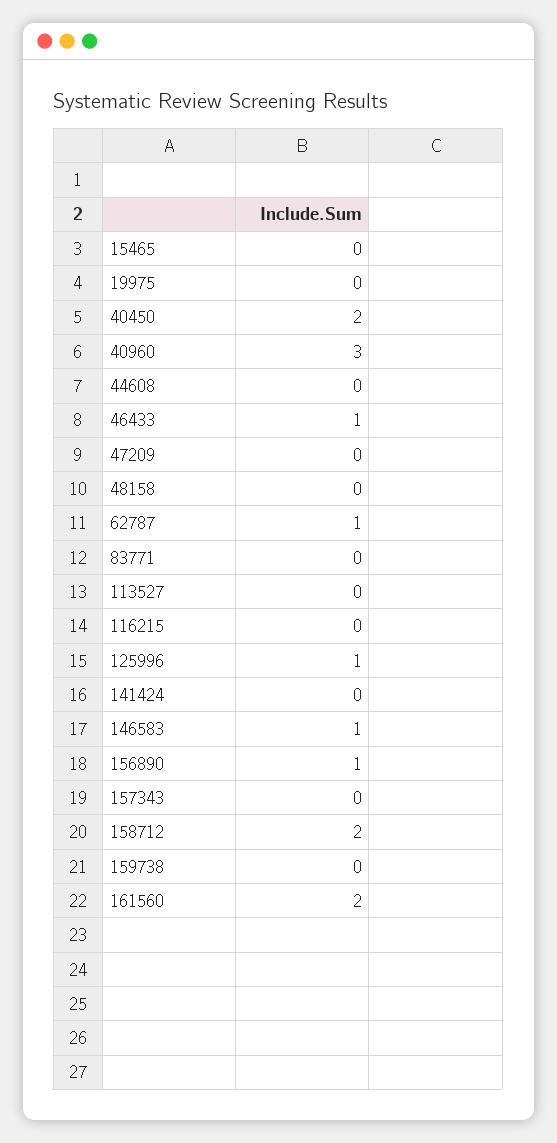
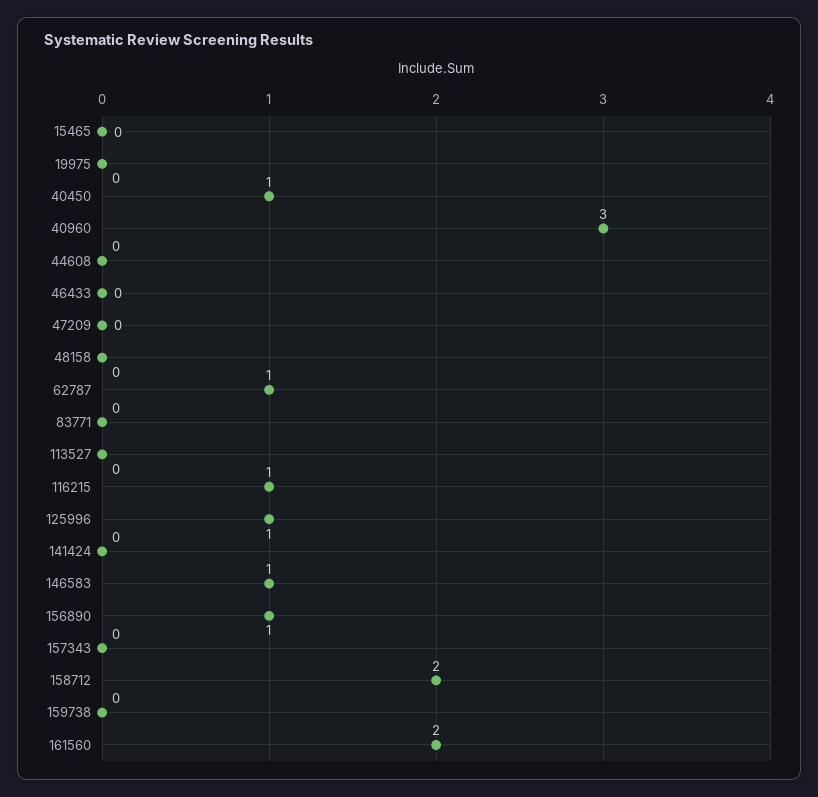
40450: 2 -> 1
46433: 1 -> 0
116215: 0 -> 1

